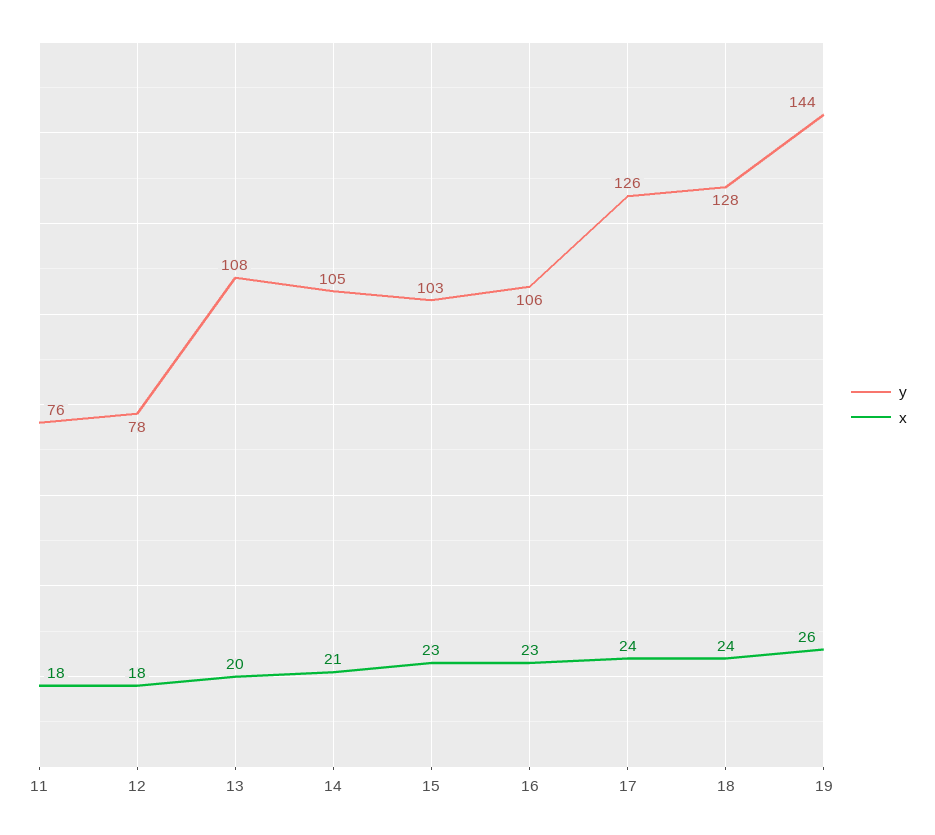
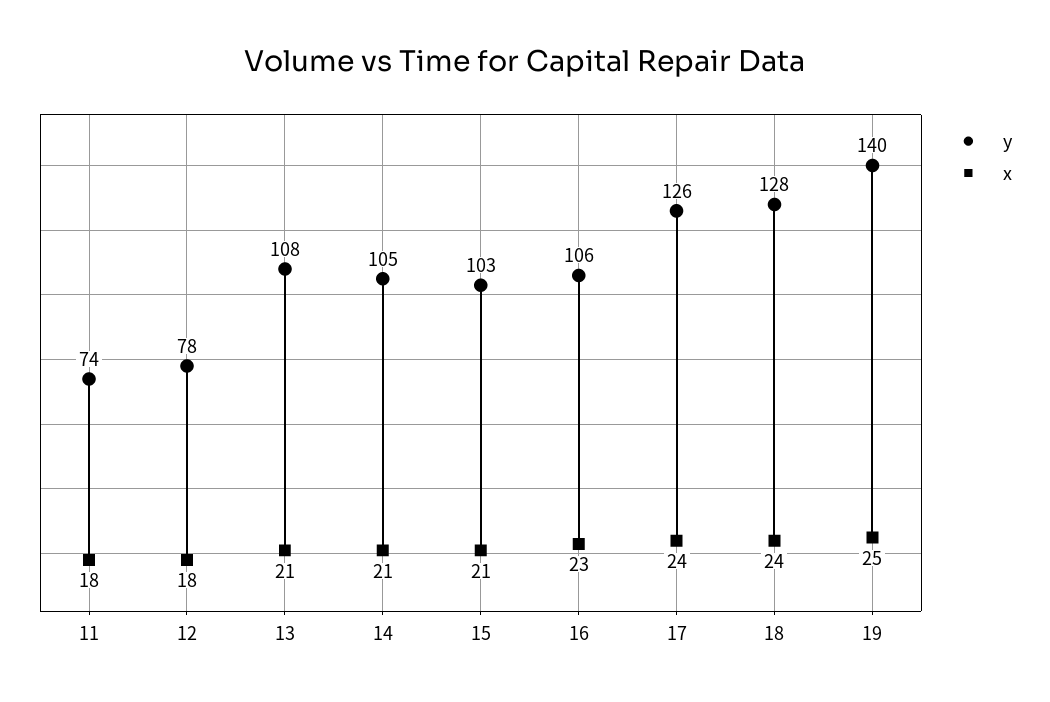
y, 11: 76 -> 74
x, 13: 20 -> 21
x, 15: 23 -> 21
y, 19: 144 -> 140
x, 19: 26 -> 25

